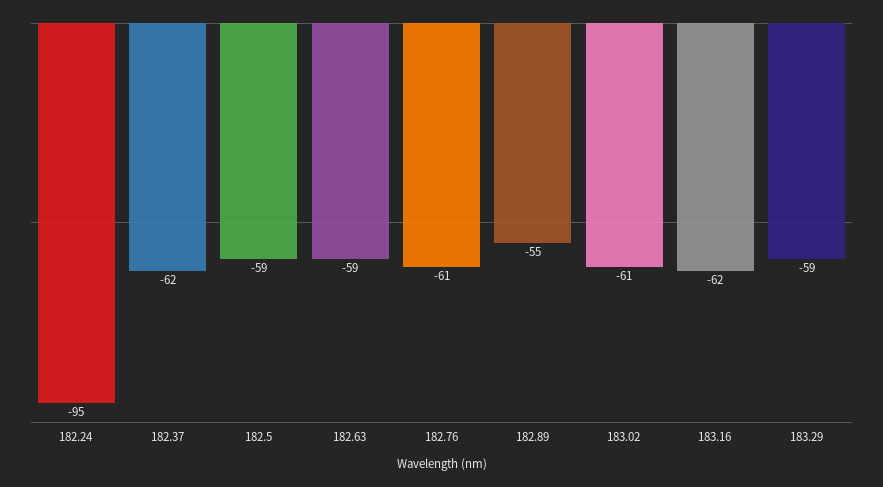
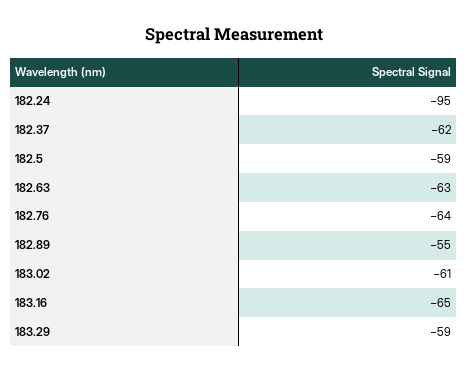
182.63: -59 -> -63
182.76: -61 -> -64
183.16: -62 -> -65

